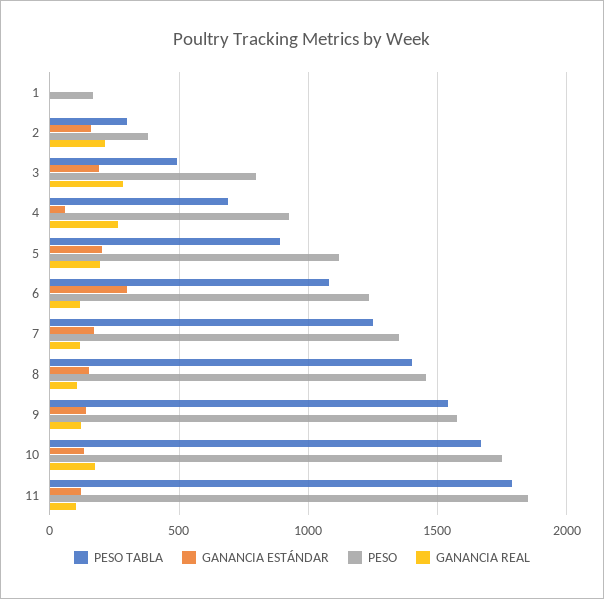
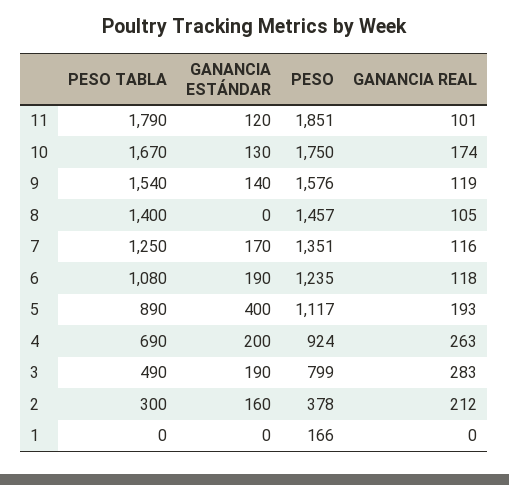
GANANCIA ESTÁNDAR, 4: 50 -> 200
GANANCIA ESTÁNDAR, 5: 200 -> 400
GANANCIA ESTÁNDAR, 6: 300 -> 190
GANANCIA ESTÁNDAR, 8: 150 -> 0

